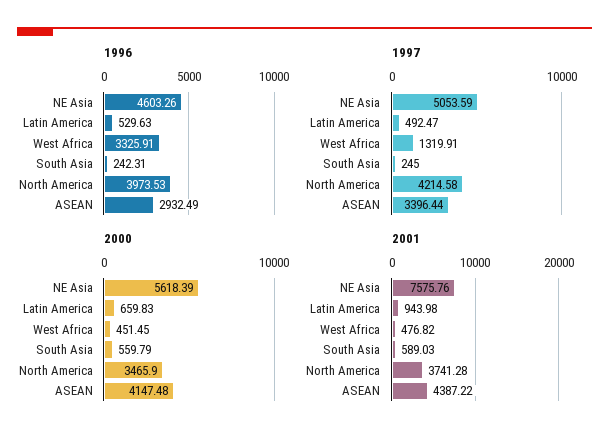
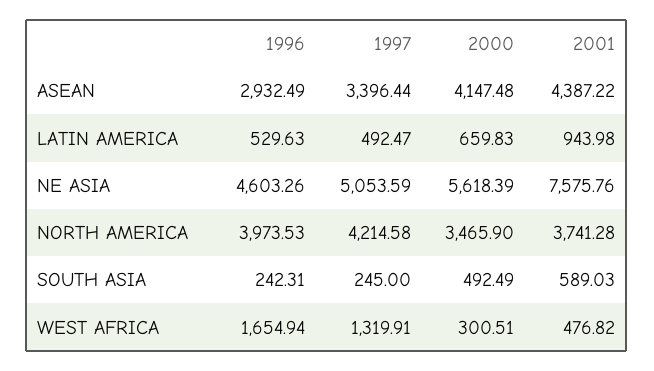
1996, West Africa: 3325.91 -> 1654.94
2000, West Africa: 451.45 -> 300.51
2000, South Asia: 559.79 -> 492.49

